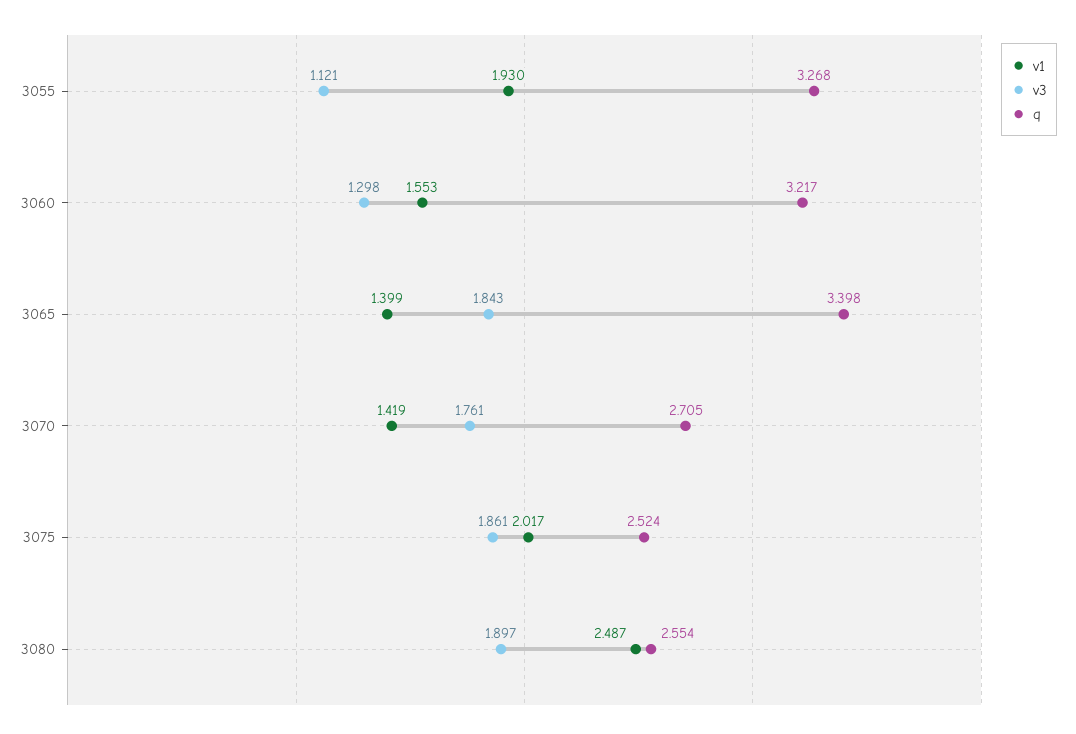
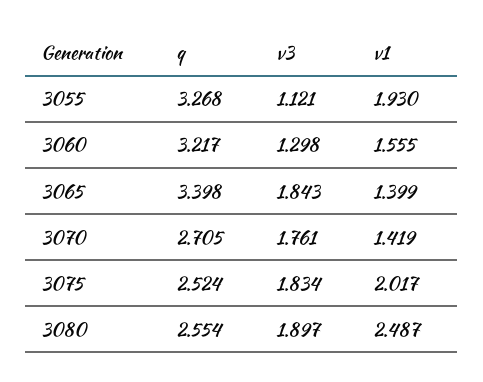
v1, 3060: 1.553 -> 1.555
v3, 3075: 1.861 -> 1.834

